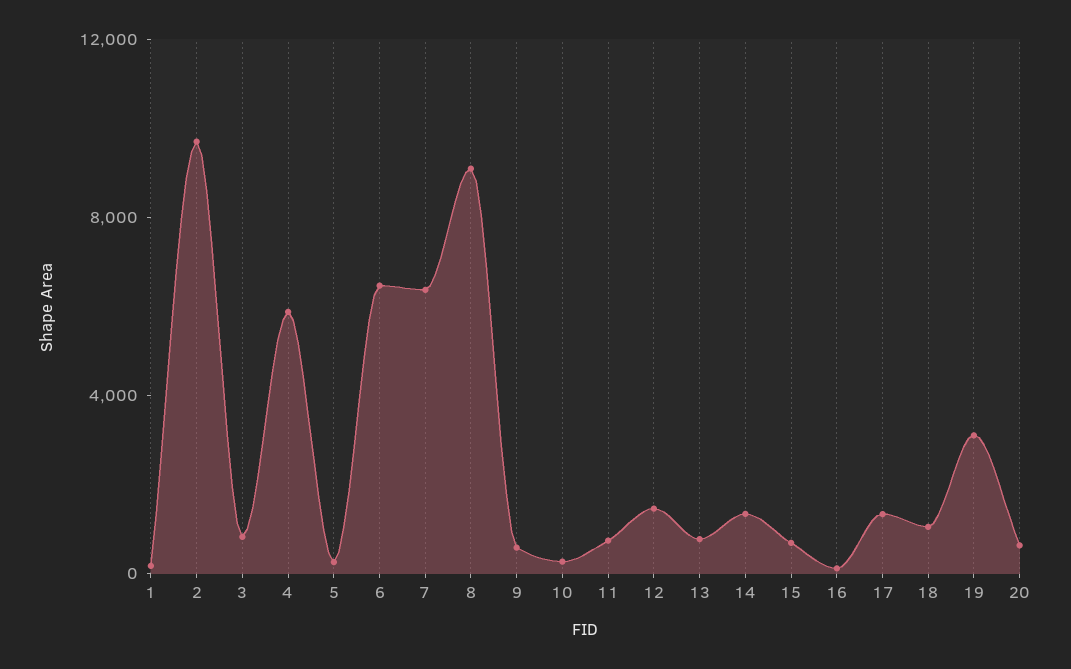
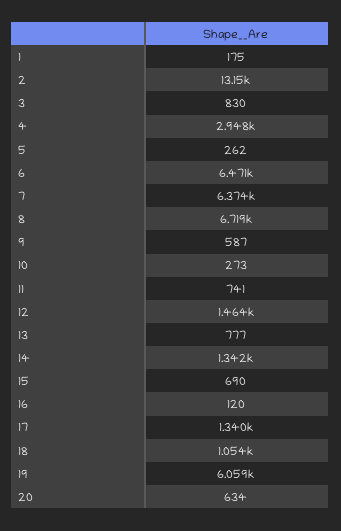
2: 10000 -> 13150
4: 6000 -> 2948
8: 9000 -> 6719
19: 3000 -> 6059

